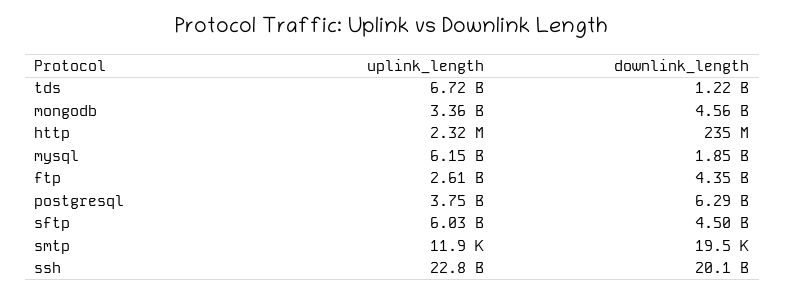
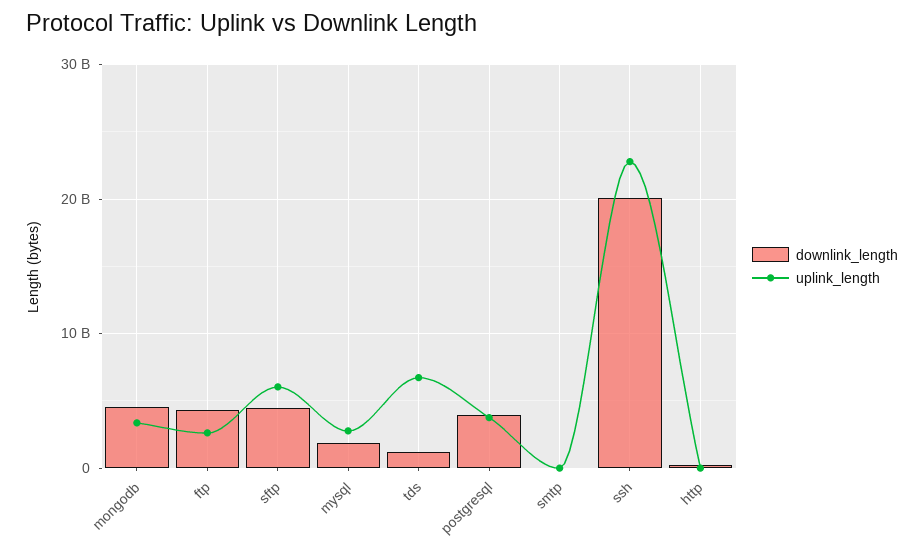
uplink_length, mysql: 6150000000 -> 3000000000
downlink_length, postgresql: 6290000000 -> 4000000000

